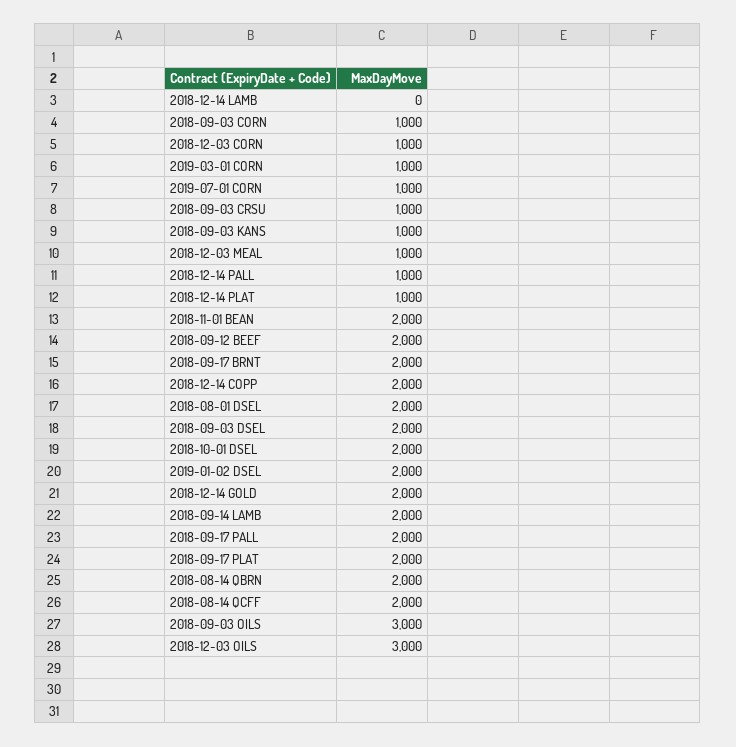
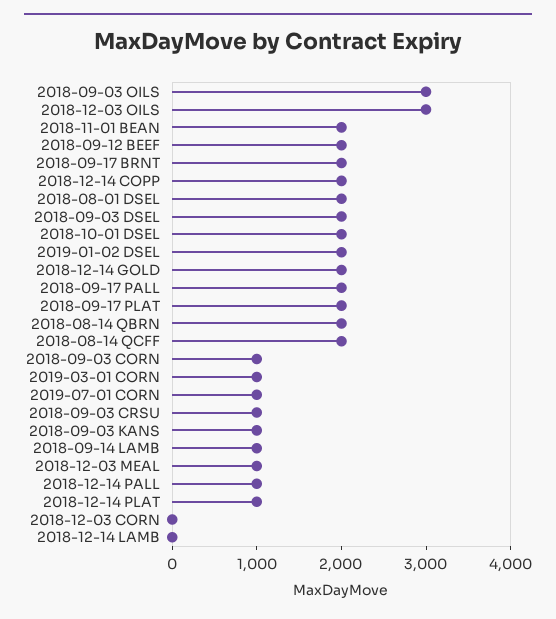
2018-12-03 CORN: 1000 -> 0
2018-09-14 LAMB: 2000 -> 1000

